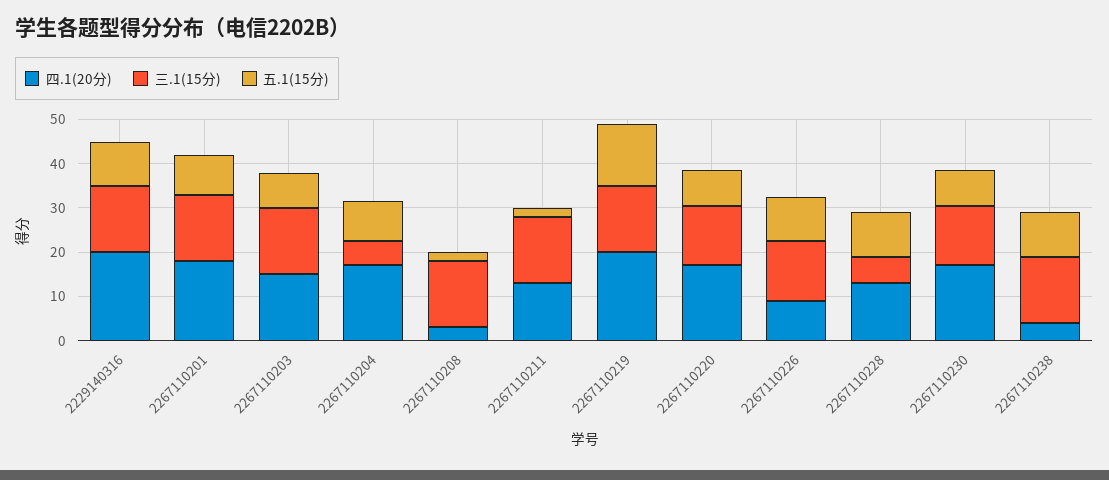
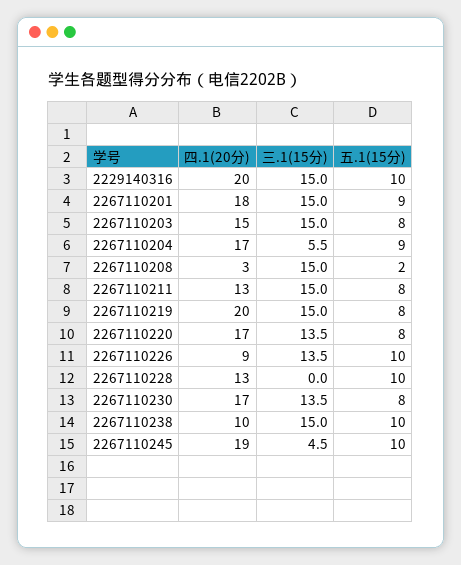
五.1(15分), 2267110211: 2 -> 8
五.1(15分), 2267110219: 14 -> 8
三.1(15分), 2267110228: 6 -> 0
四.1(20分), 2267110238: 4 -> 10
四.1(20分), 2267110245: none -> 19
三.1(15分), 2267110245: none -> 4.5
五.1(15分), 2267110245: none -> 10

